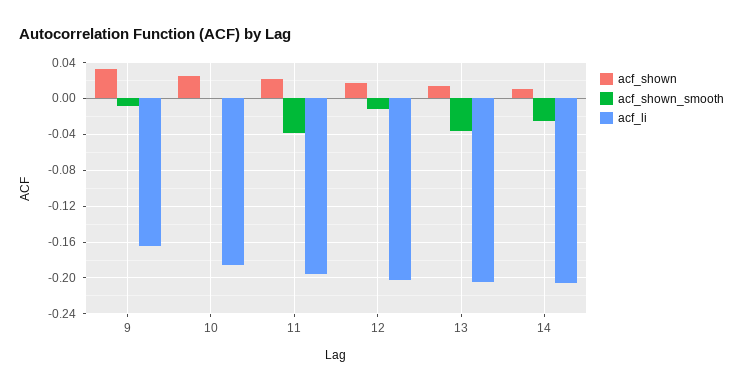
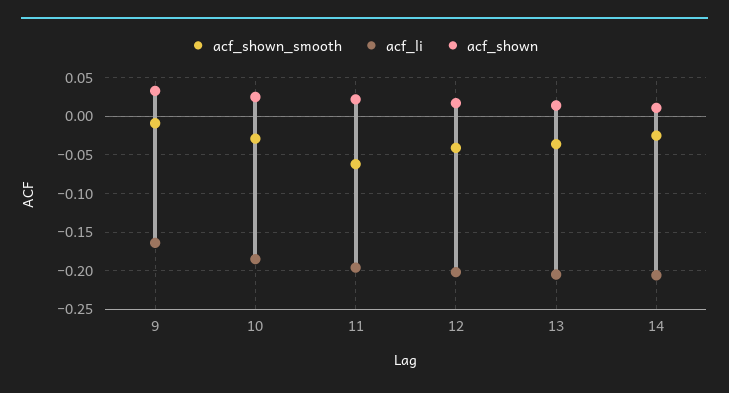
acf_shown_smooth, 10: 0 -> -0.03
acf_shown_smooth, 11: -0.04 -> -0.06
acf_shown_smooth, 12: -0.01 -> -0.04

